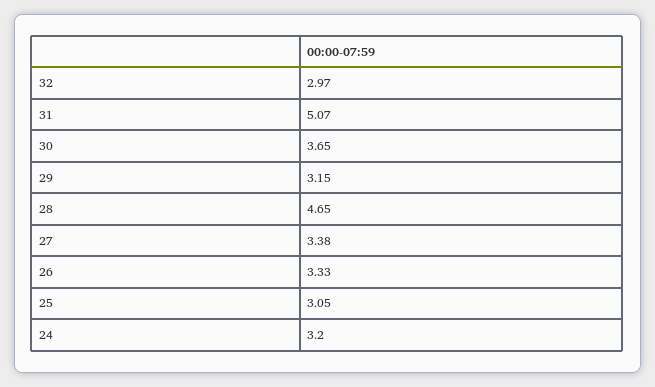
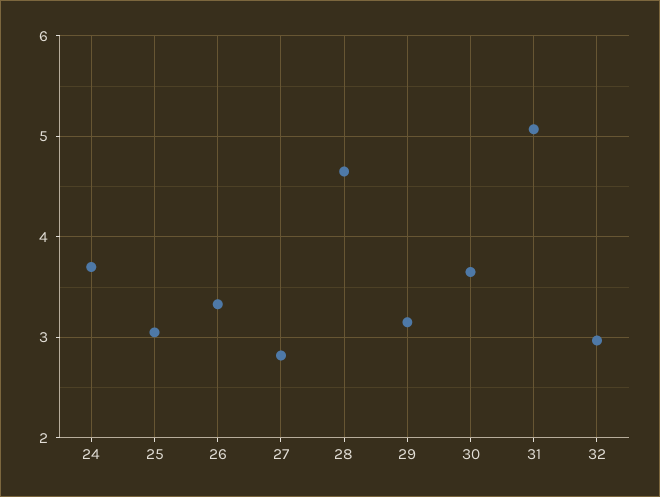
27: 3.38 -> 2.8
24: 3.2 -> 3.7

